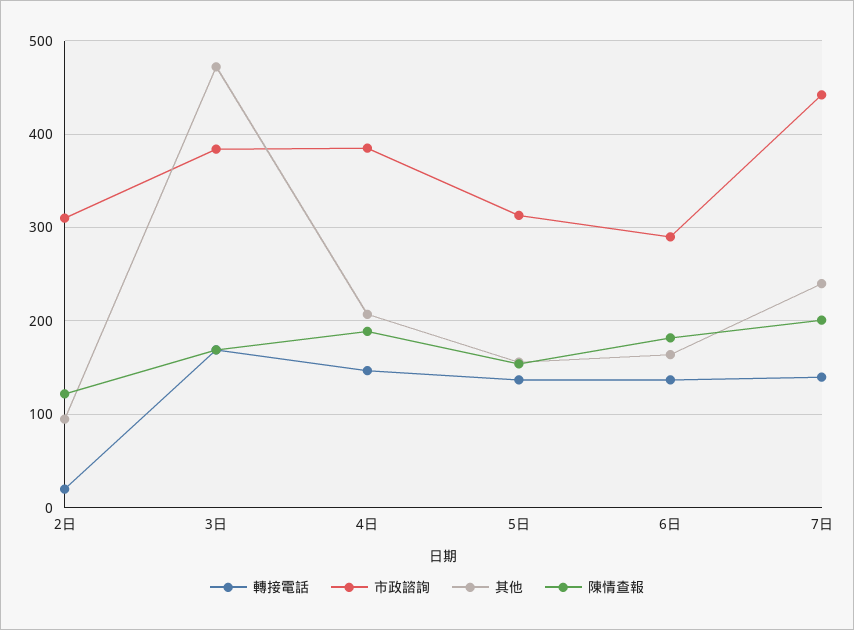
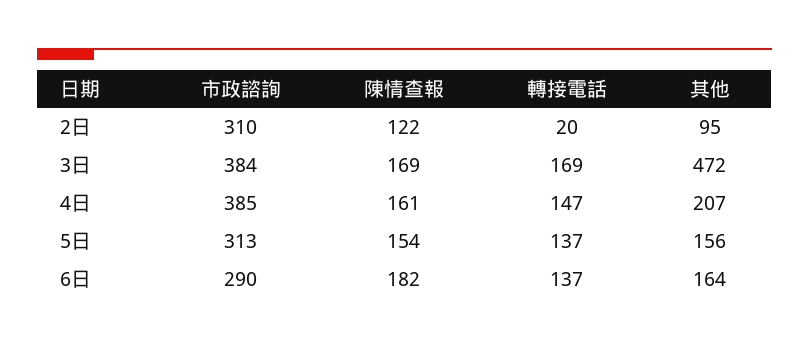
陳情查報, 4日: 190 -> 161
轉接電話, 7日: 140 -> none
市政諮詢, 7日: 440 -> none
其他, 7日: 240 -> none
陳情查報, 7日: 200 -> none

